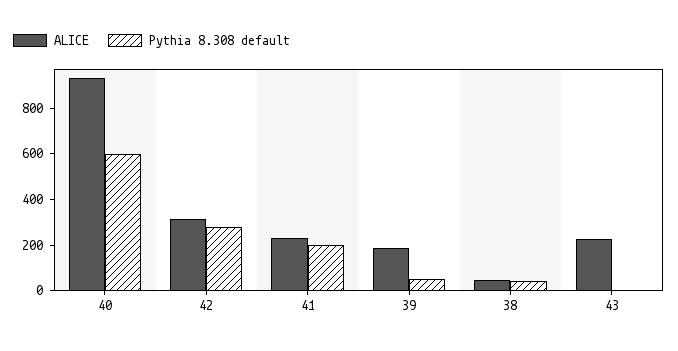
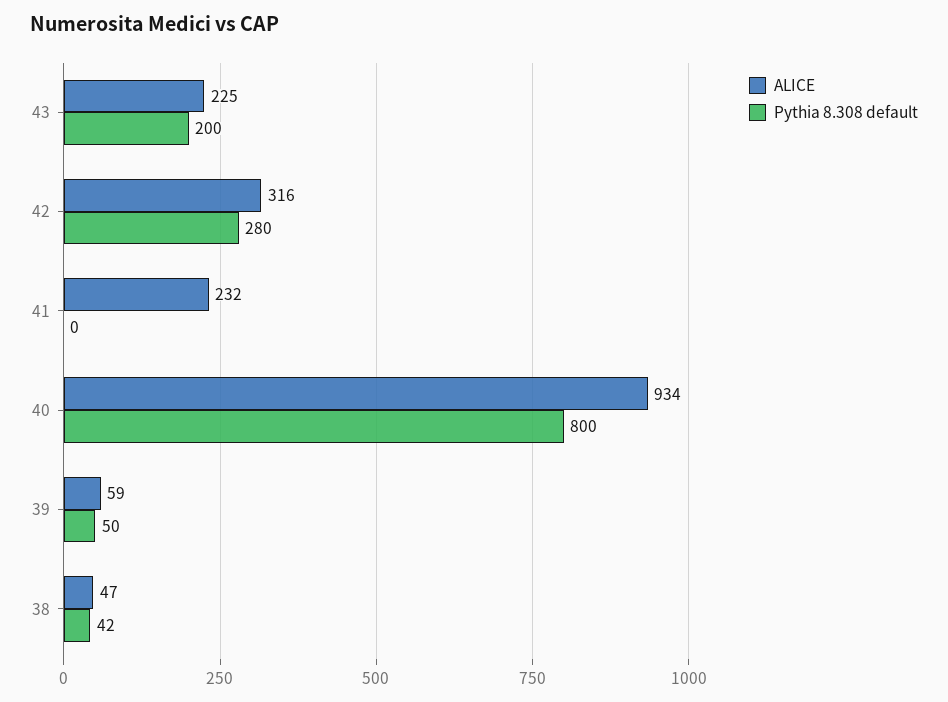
Pythia 8.308 default, 40: 600 -> 800
Pythia 8.308 default, 41: 200 -> 0
ALICE, 39: 200 -> 59
Pythia 8.308 default, 43: 0 -> 200

